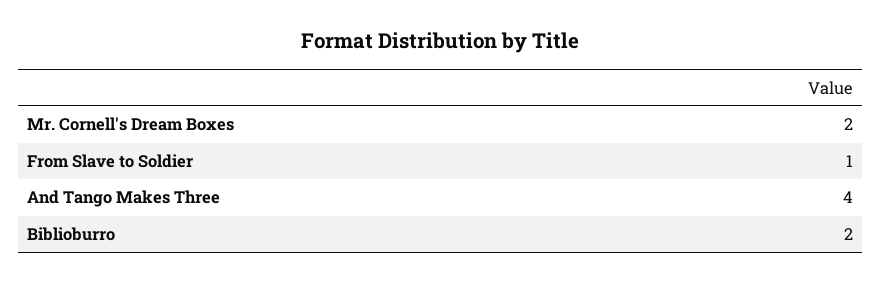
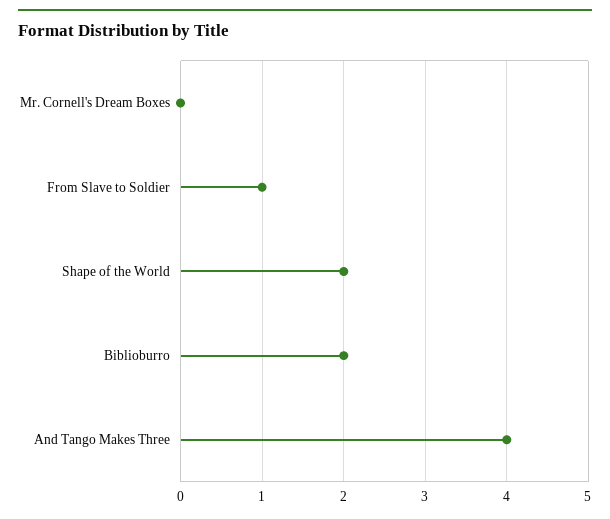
Mr. Cornell's Dream Boxes: 2 -> 0
Shape of the World: none -> 2

